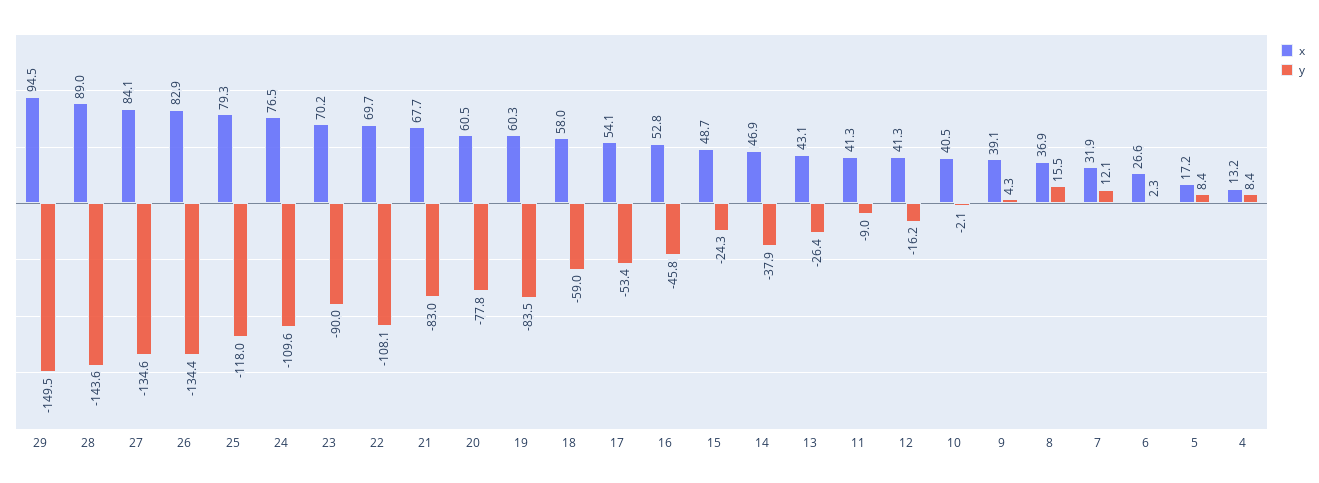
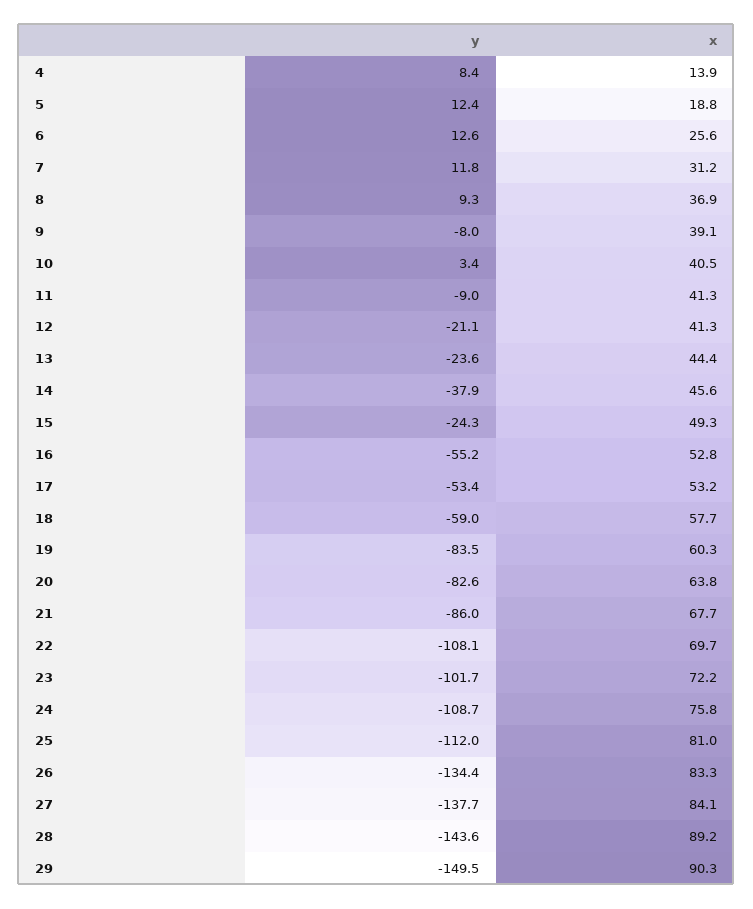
x, 29: 94.5 -> 90.3
x, 28: 89 -> 89.2
y, 27: -134.6 -> -137.7
x, 26: 82.9 -> 83.3
x, 25: 79.3 -> 81
y, 25: -118 -> -112
x, 24: 76.5 -> 75.8
y, 24: -109.6 -> -108.7
x, 23: 70.2 -> 72.2
y, 23: -90 -> -101.7
y, 21: -83 -> -86
x, 20: 60.5 -> 63.8
y, 20: -77.8 -> -82.6
x, 18: 58 -> 57.7
x, 17: 54.1 -> 53.2
y, 16: -45.8 -> -55.2
x, 15: 48.7 -> 49.3
x, 14: 46.9 -> 45.6
x, 13: 43.1 -> 44.4
y, 13: -26.4 -> -23.6
y, 12: -16.2 -> -21.1
y, 10: -2.1 -> 3.4
y, 9: 4.3 -> -8
y, 8: 15.5 -> 9.3
x, 7: 31.9 -> 31.2
y, 7: 12.1 -> 11.8
x, 6: 26.6 -> 25.6
y, 6: 2.3 -> 12.6
x, 5: 17.2 -> 18.8
y, 5: 8.4 -> 12.4
x, 4: 13.2 -> 13.9

